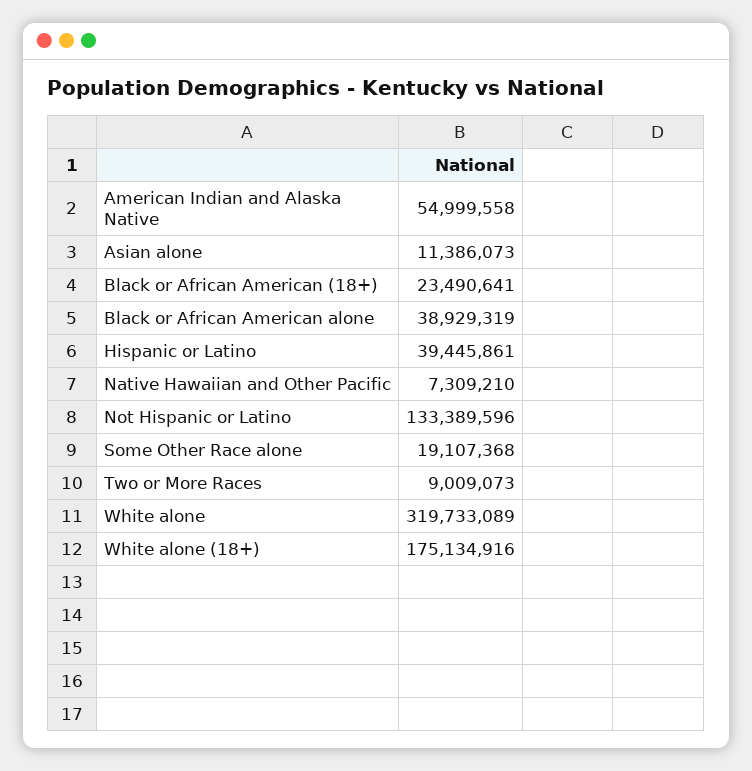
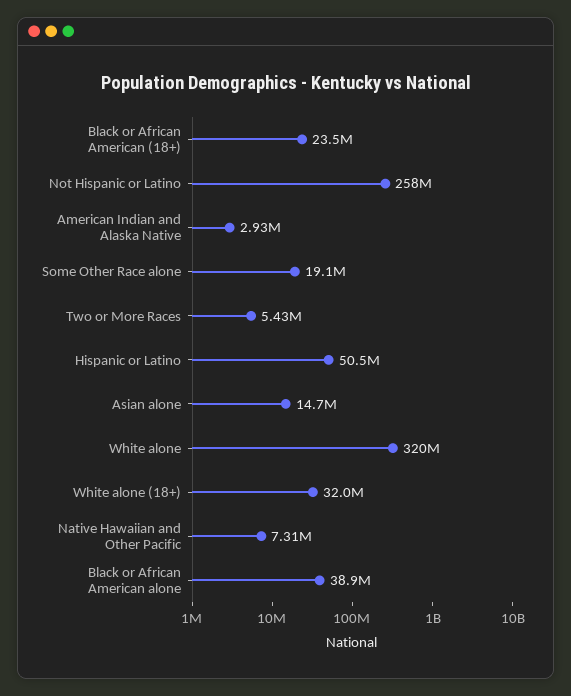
American Indian and Alaska Native: 54999558 -> 2930000
Asian alone: 11386073 -> 14700000
Hispanic or Latino: 39445861 -> 50500000
Not Hispanic or Latino: 133389596 -> 258000000
Two or More Races: 9009073 -> 5430000
White alone (18+): 175134916 -> 32000000

